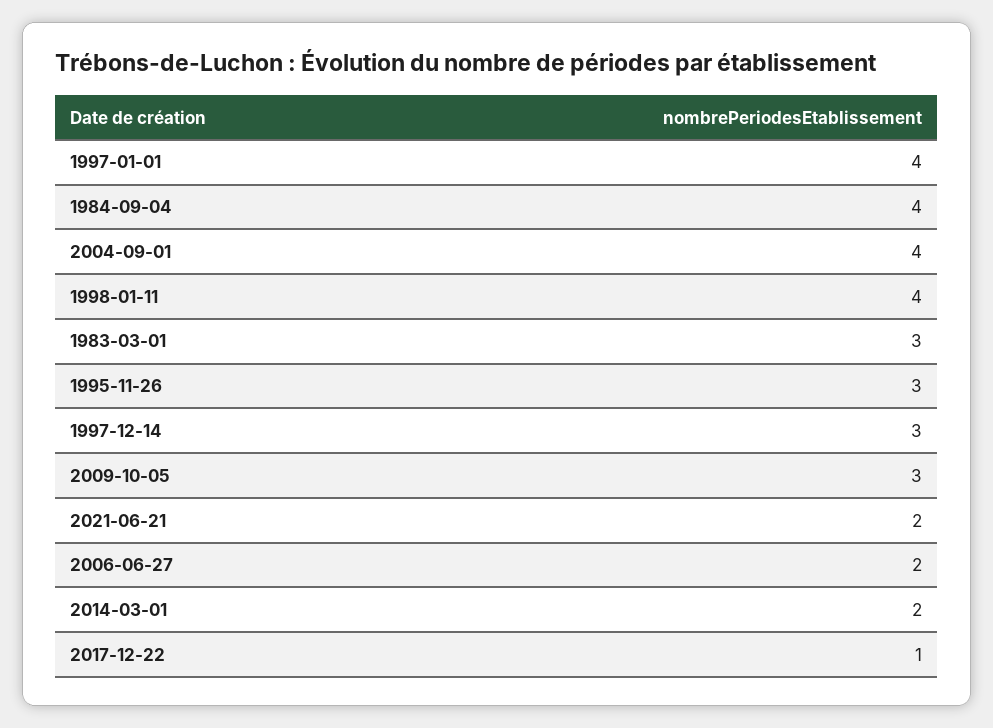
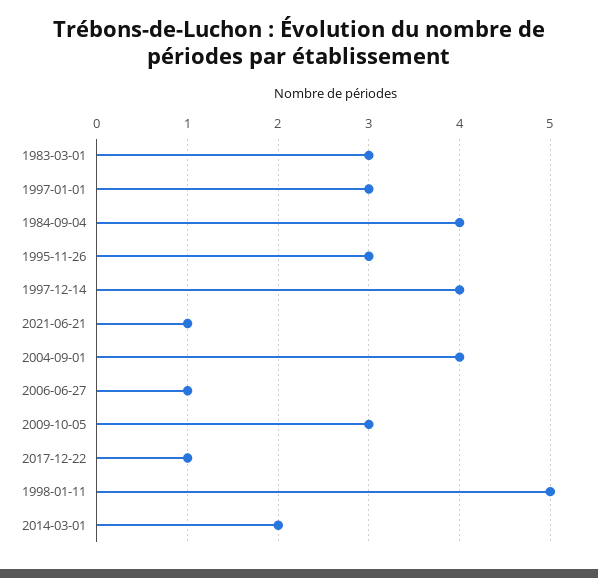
1997-01-01: 4 -> 3
1998-01-11: 4 -> 5
1997-12-14: 3 -> 4
2021-06-21: 2 -> 1
2006-06-27: 2 -> 1

